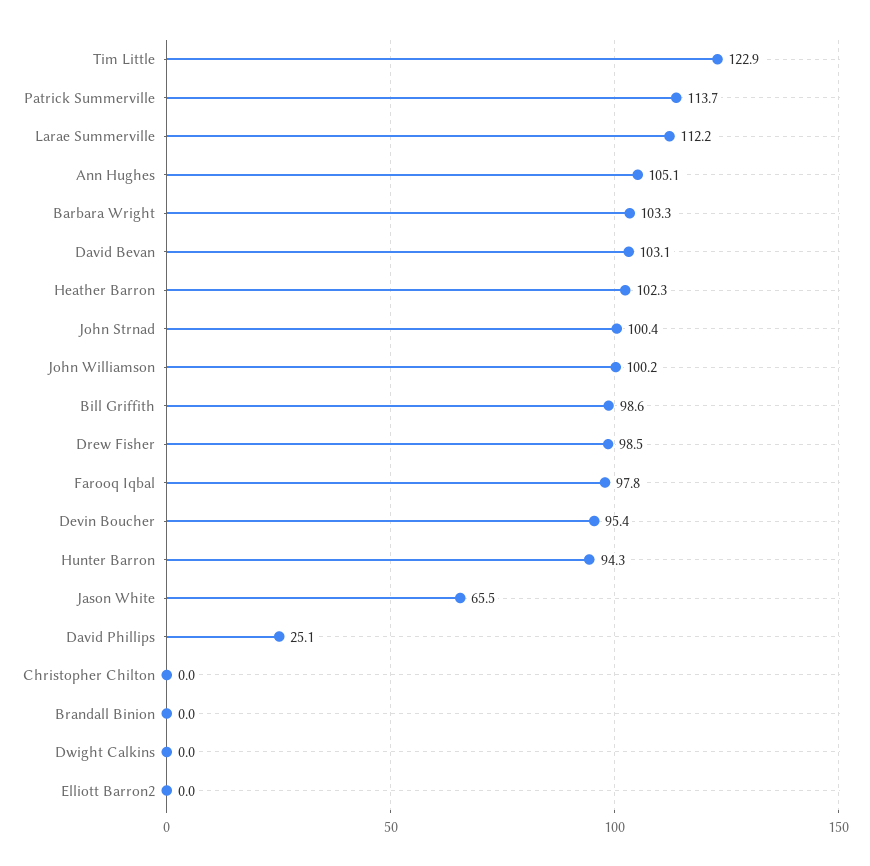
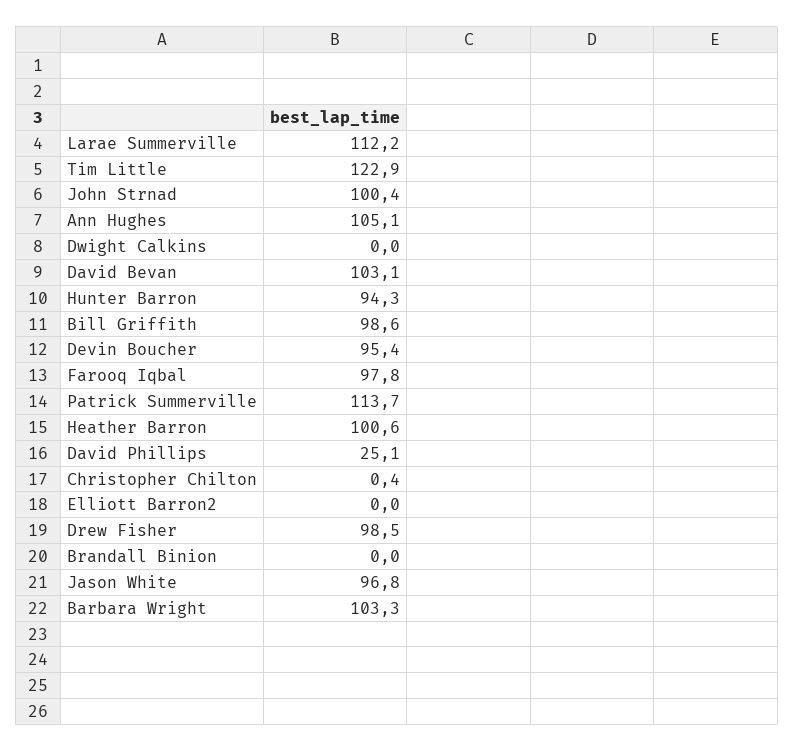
Heather Barron: 102.3 -> 100.6
John Williamson: 100.2 -> none
Jason White: 65.5 -> 96.8
Christopher Chilton: 0 -> 0.4

